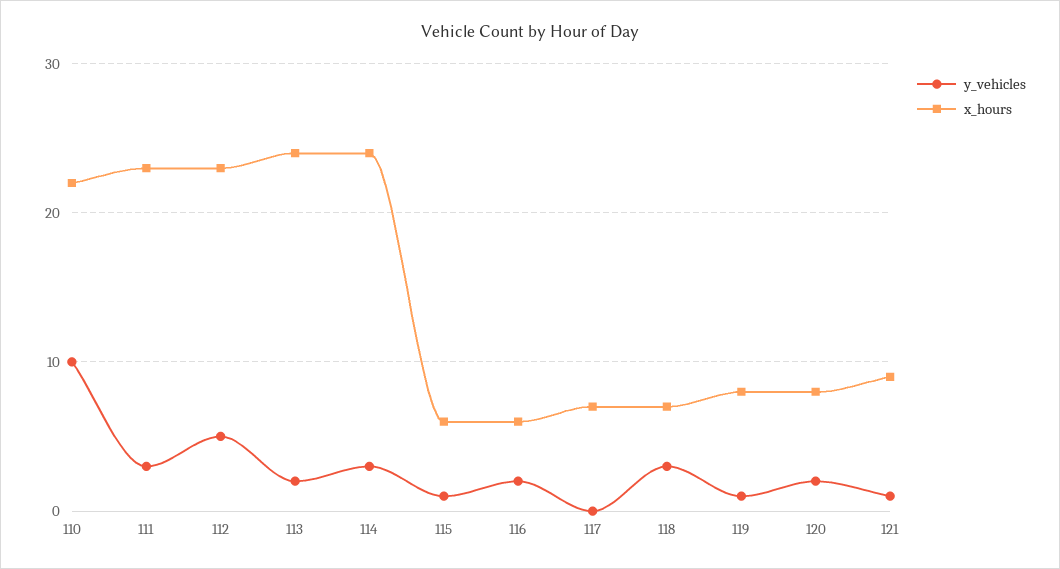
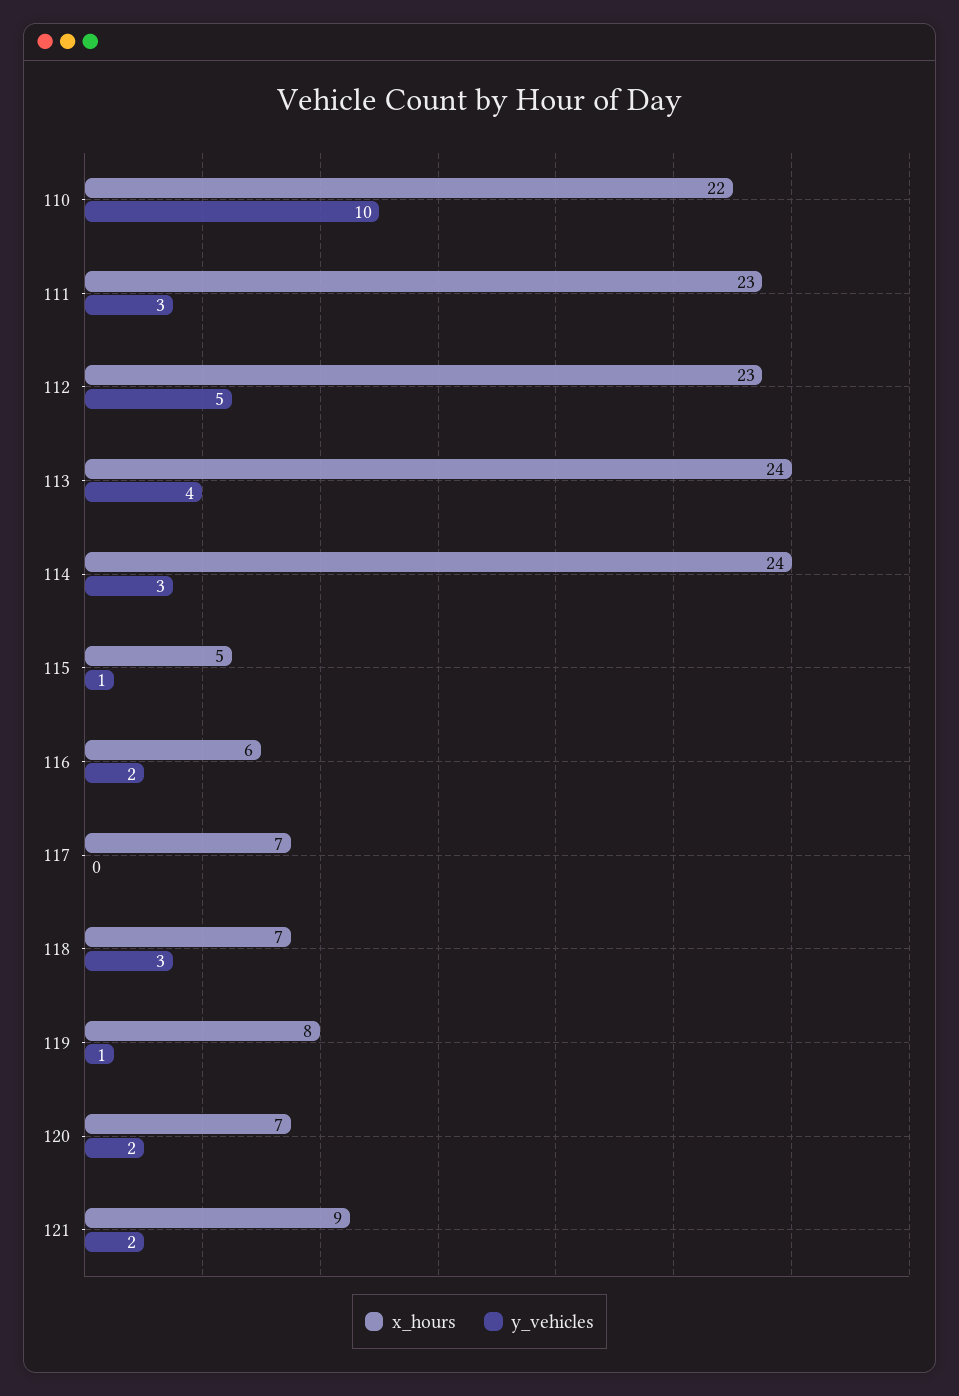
y_vehicles, 113: 2 -> 4
x_hours, 115: 6 -> 5
x_hours, 120: 8 -> 7
y_vehicles, 121: 1 -> 2

